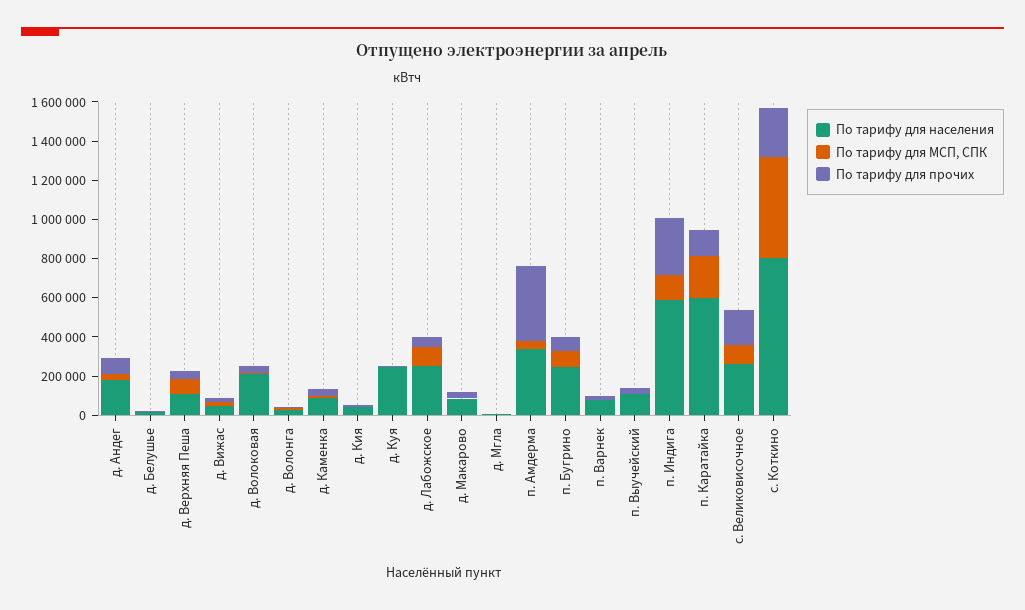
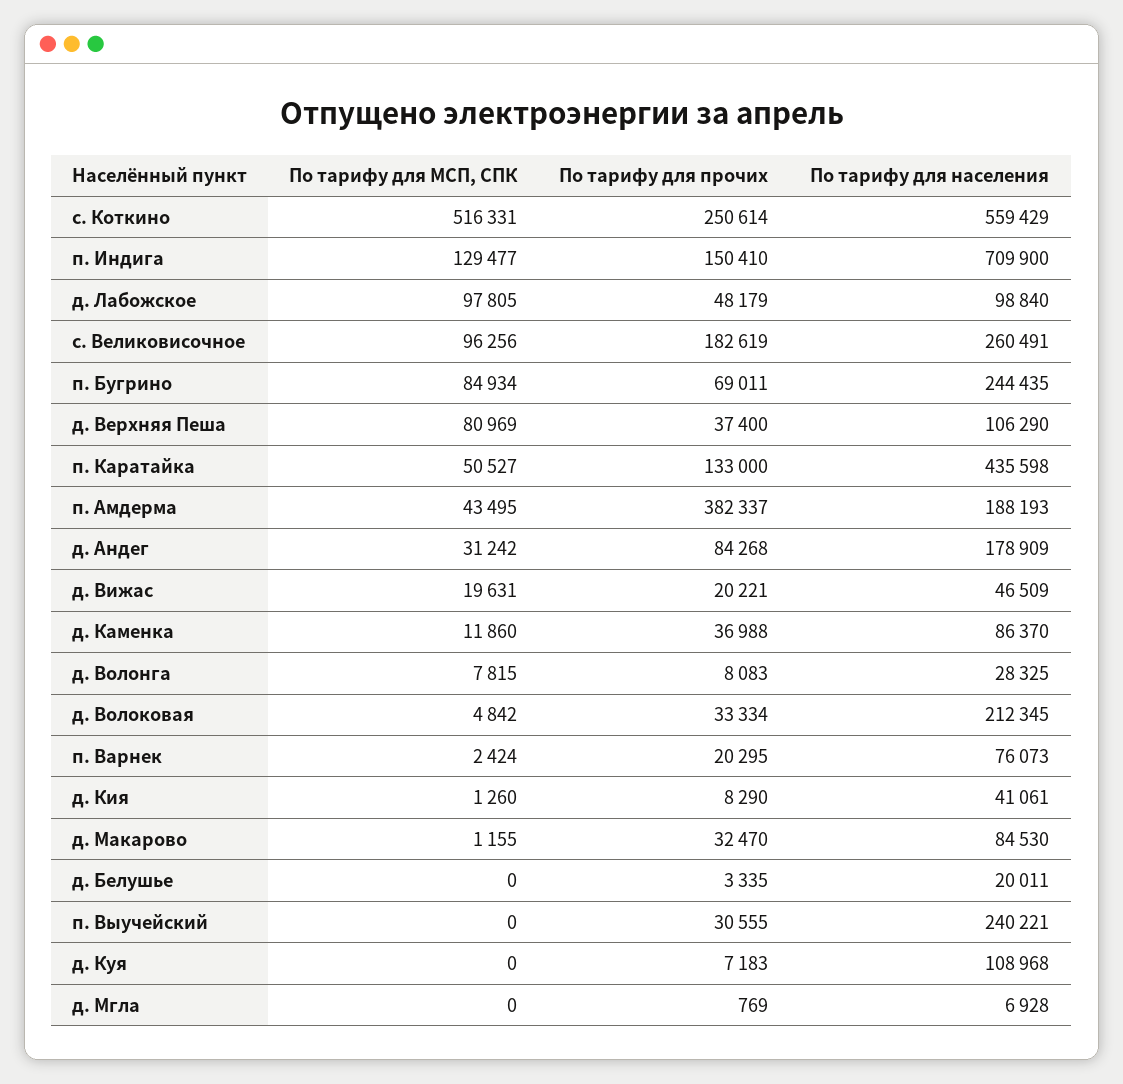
По тарифу для населения, д. Куя: 250000 -> 108968
По тарифу для населения, д. Лабожское: 250000 -> 98840
По тарифу для населения, п. Амдерма: 350000 -> 188193
По тарифу для населения, п. Выучейский: 100000 -> 240221
По тарифу для населения, п. Индига: 600000 -> 709900
По тарифу для прочих, п. Индига: 300000 -> 150410
По тарифу для населения, п. Каратайка: 600000 -> 435598
По тарифу для МСП, СПК, п. Каратайка: 200000 -> 50527
По тарифу для населения, с. Коткино: 800000 -> 559429

